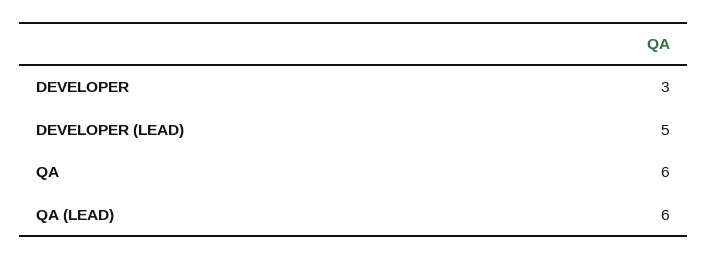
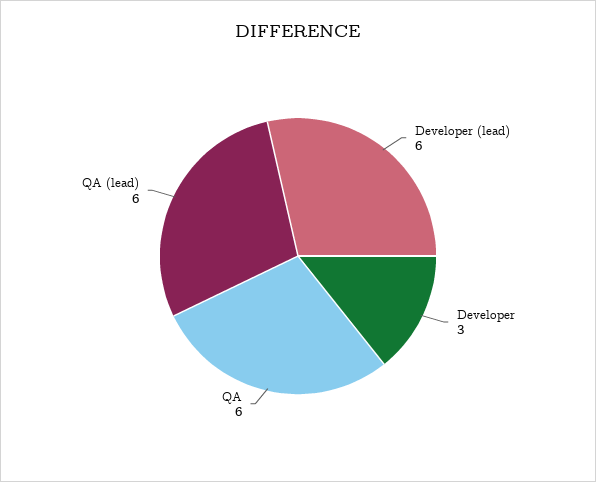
DEVELOPER (LEAD): 5 -> 6

